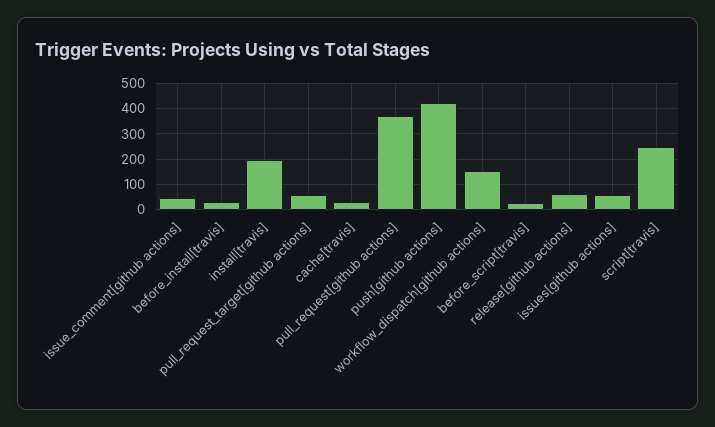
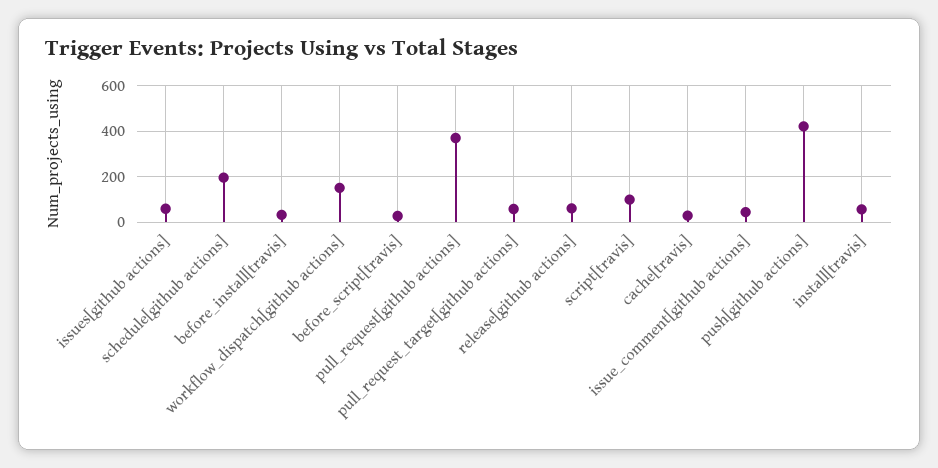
install[travis]: 200 -> 50
script[travis]: 250 -> 100
schedule[github actions]: none -> 200

